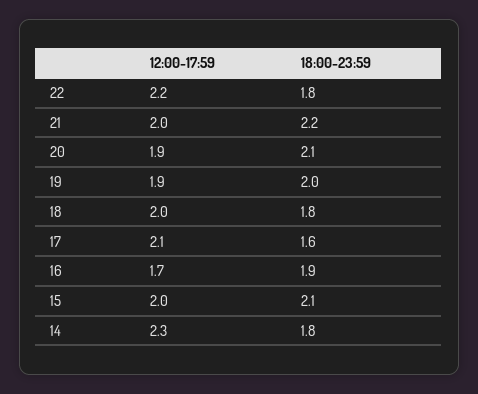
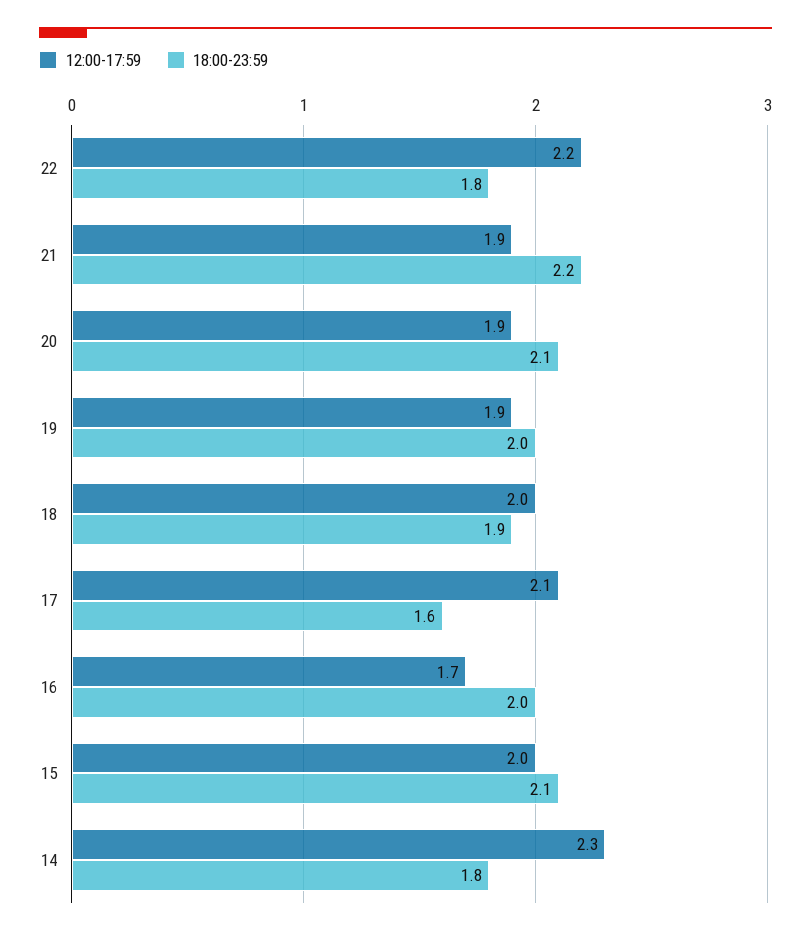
12:00-17:59, 21: 2 -> 1.9
18:00-23:59, 18: 1.8 -> 1.9
18:00-23:59, 16: 1.9 -> 2

